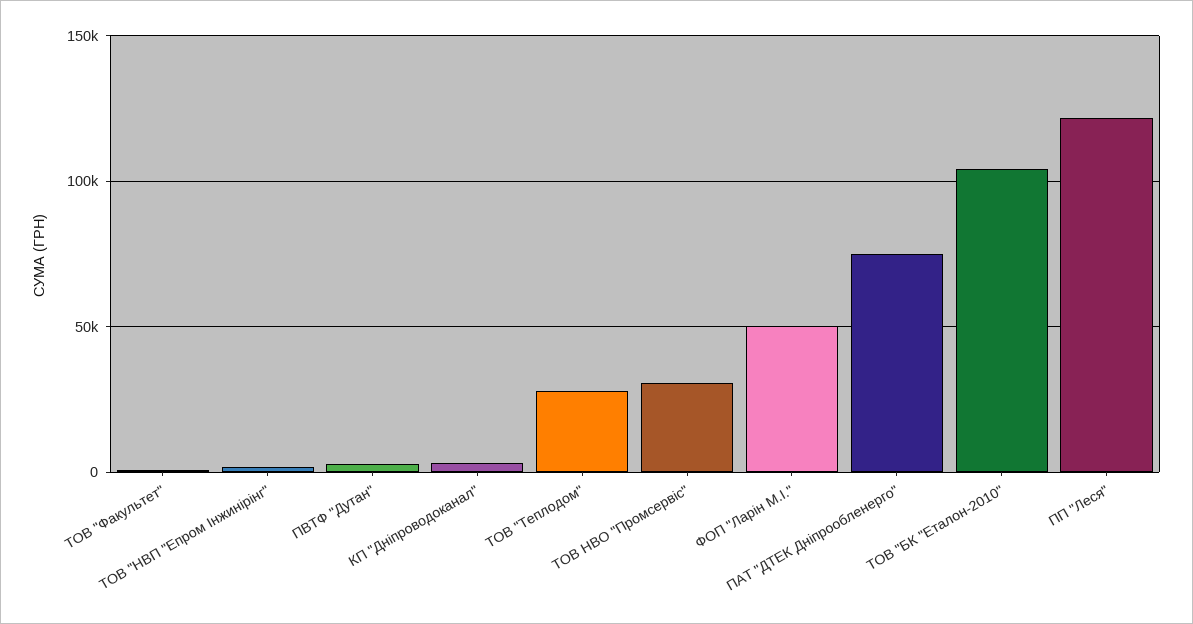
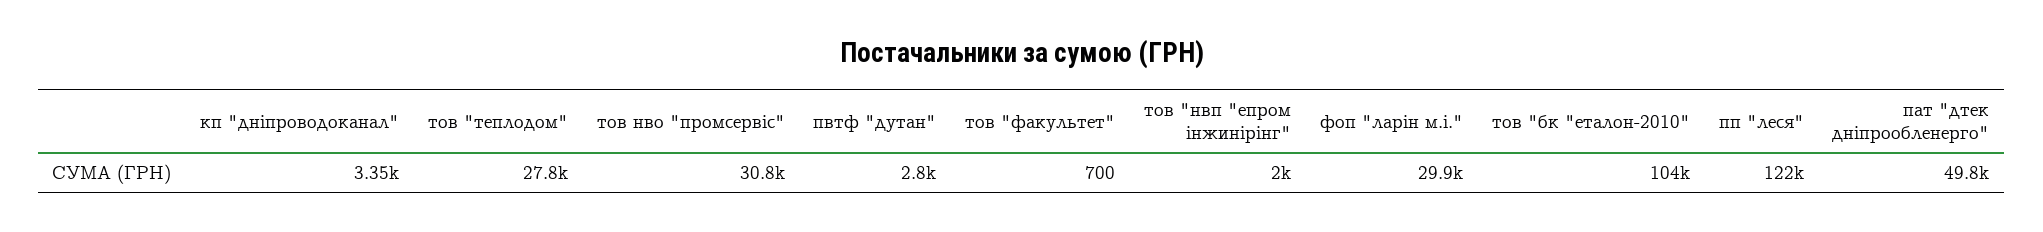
ФОП "Ларін М.І.": 50000 -> 29900
ПАТ "ДТЕК Дніпрообленерго": 75000 -> 49800

